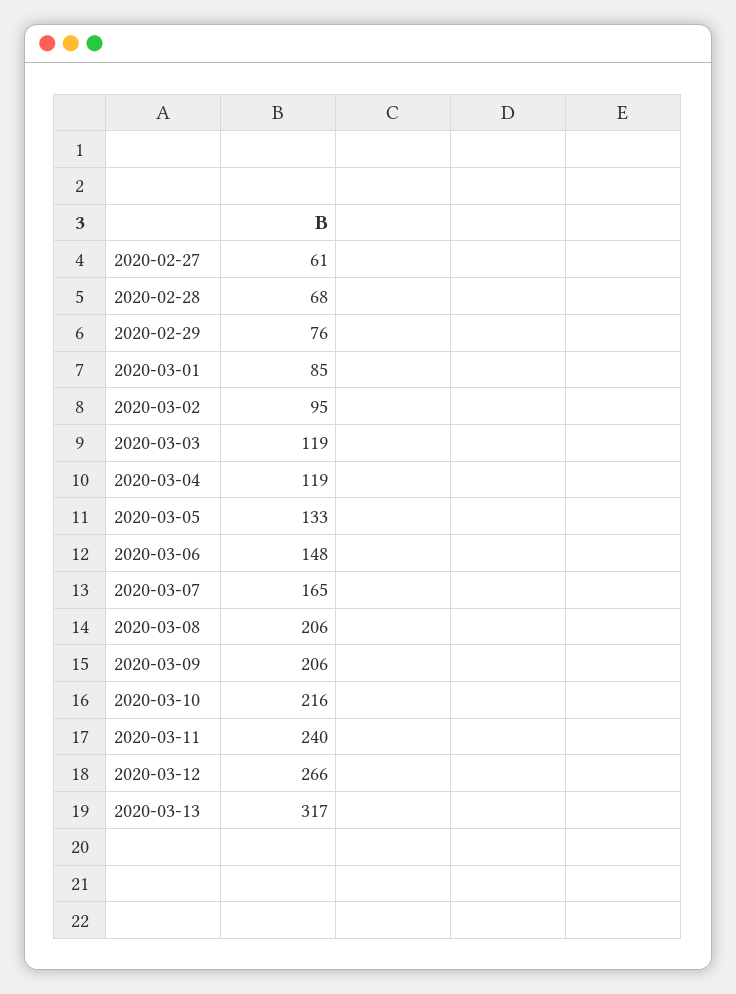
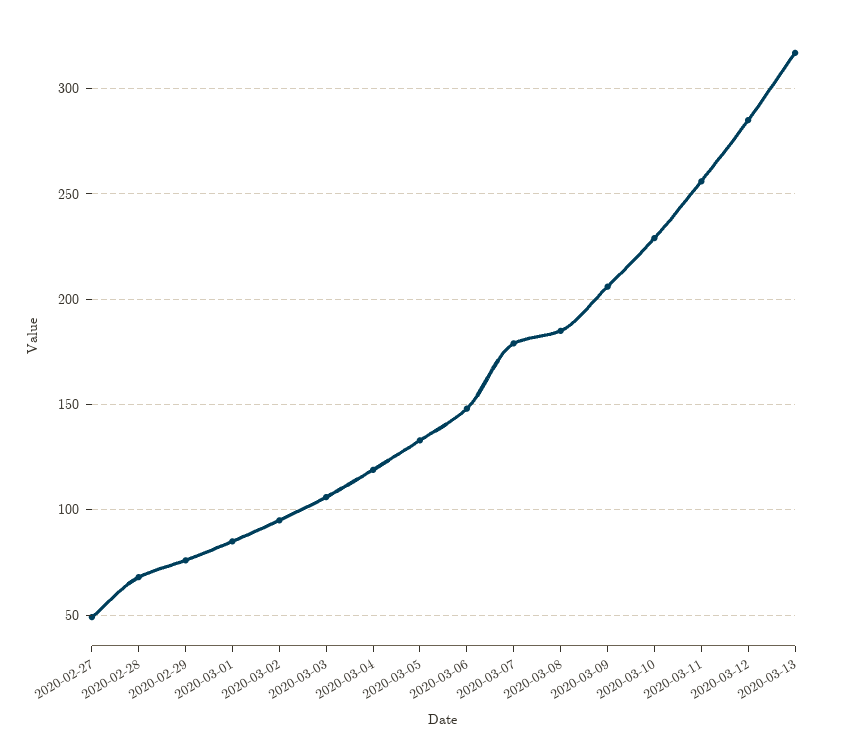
2020-02-27: 61 -> 50
2020-03-03: 119 -> 105
2020-03-07: 165 -> 180
2020-03-08: 206 -> 185
2020-03-10: 216 -> 230
2020-03-11: 240 -> 255
2020-03-12: 266 -> 285

